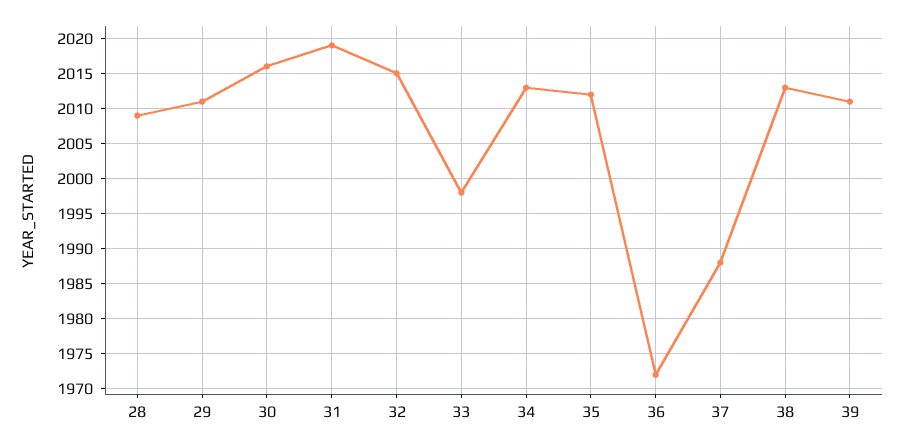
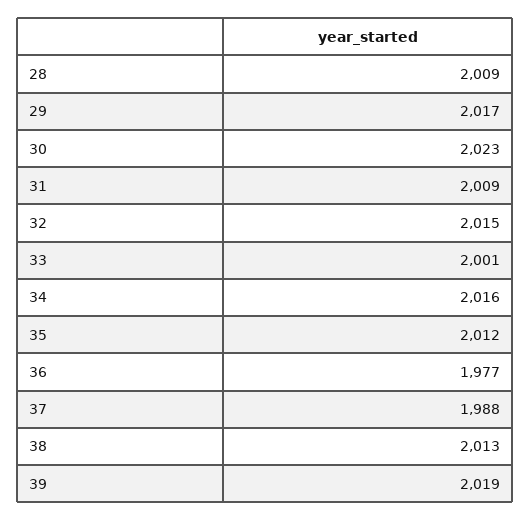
29: 2011 -> 2017
30: 2016 -> 2023
31: 2019 -> 2009
33: 1998 -> 2001
34: 2013 -> 2016
36: 1972 -> 1977
39: 2011 -> 2019

